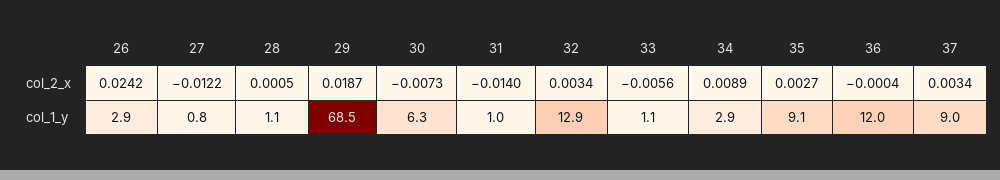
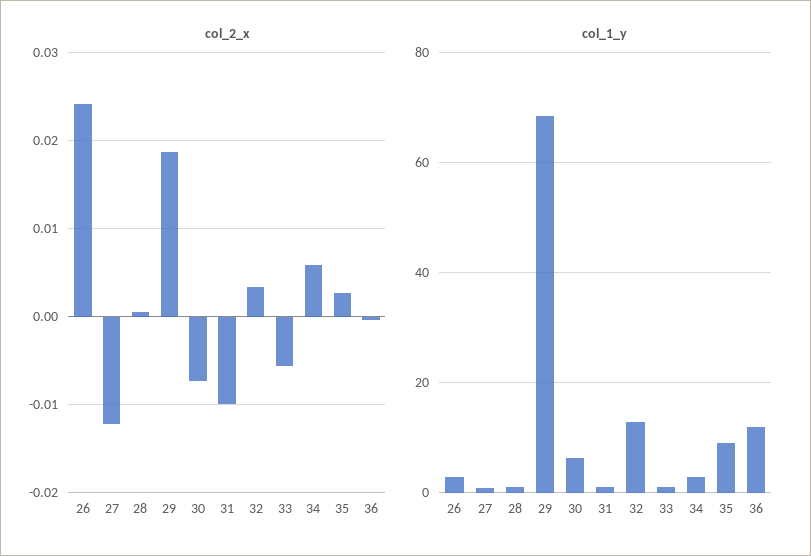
col_2_x, 31: -0.014 -> -0.01
col_2_x, 34: 0.0089 -> 0.006
col_2_x, 37: 0.0034 -> none
col_1_y, 37: 9 -> none

